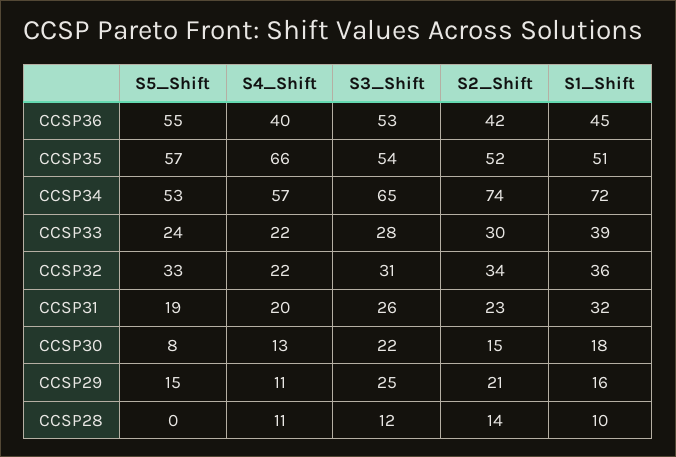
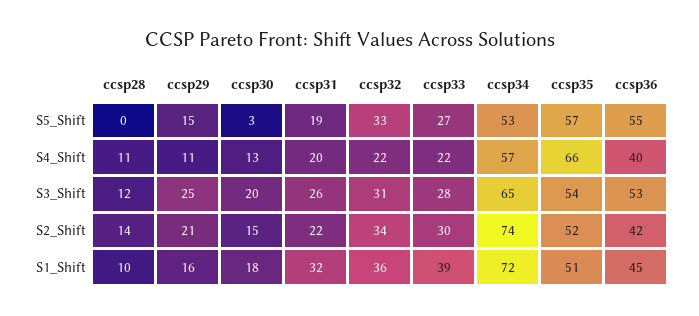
S5_Shift, CCSP33: 24 -> 27
S2_Shift, CCSP31: 23 -> 22
S5_Shift, CCSP30: 8 -> 3
S3_Shift, CCSP30: 22 -> 20

